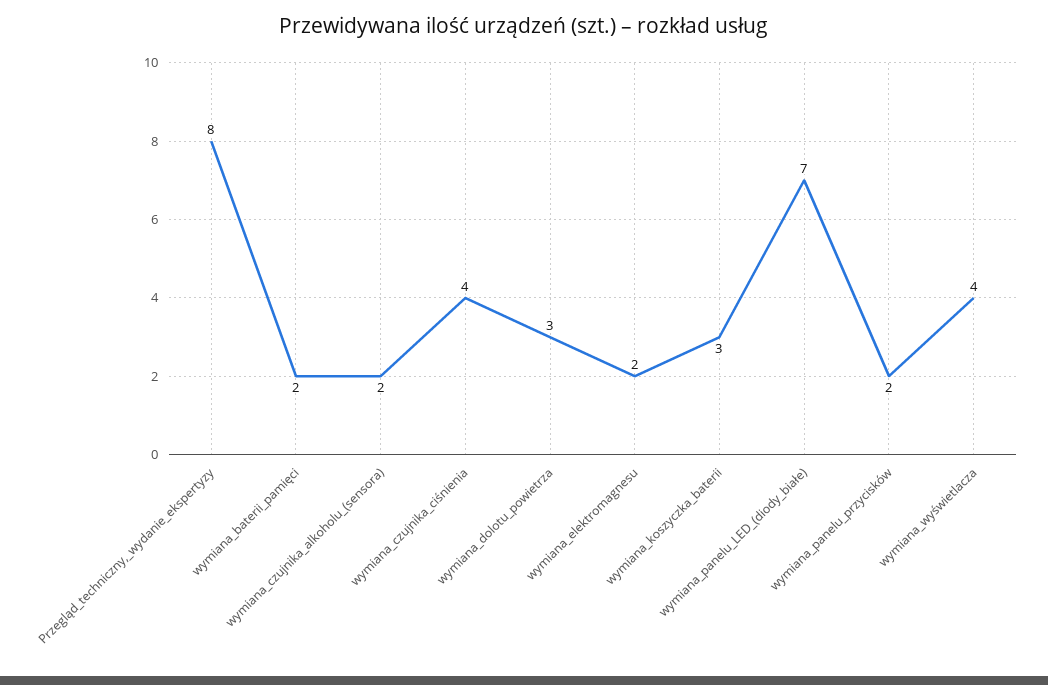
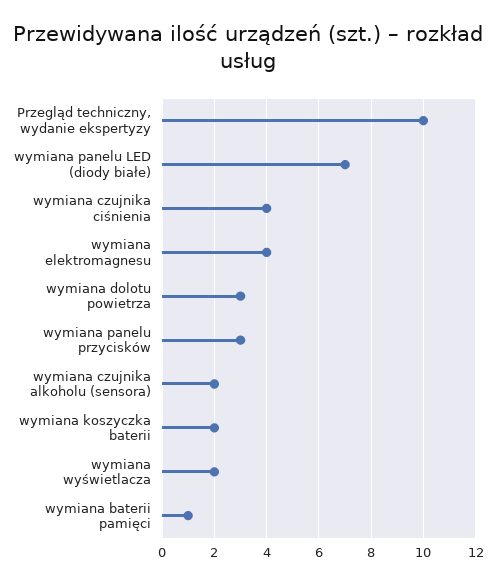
Przegląd_techniczny,_wydanie_ekspertyzy: 8 -> 10
wymiana_baterii_pamięci: 2 -> 1
wymiana_elektromagnesu: 2 -> 4
wymiana_koszyczka_baterii: 3 -> 2
wymiana_panelu_przycisków: 2 -> 3
wymiana_wyświetlacza: 4 -> 2

